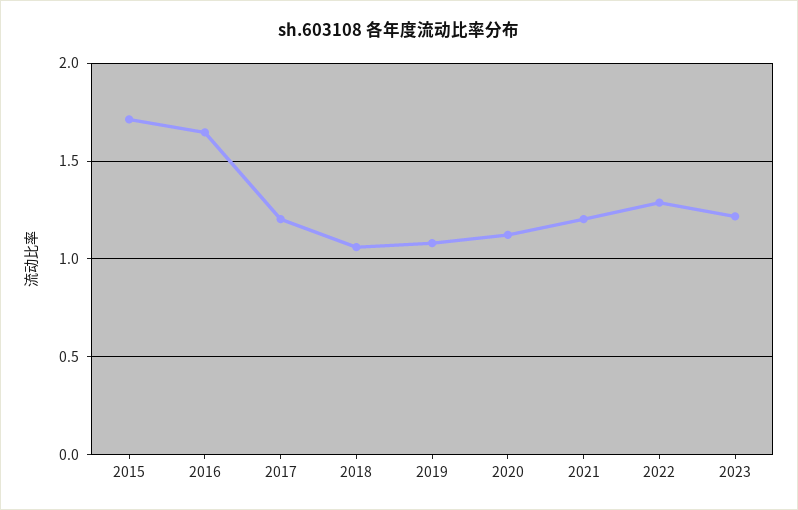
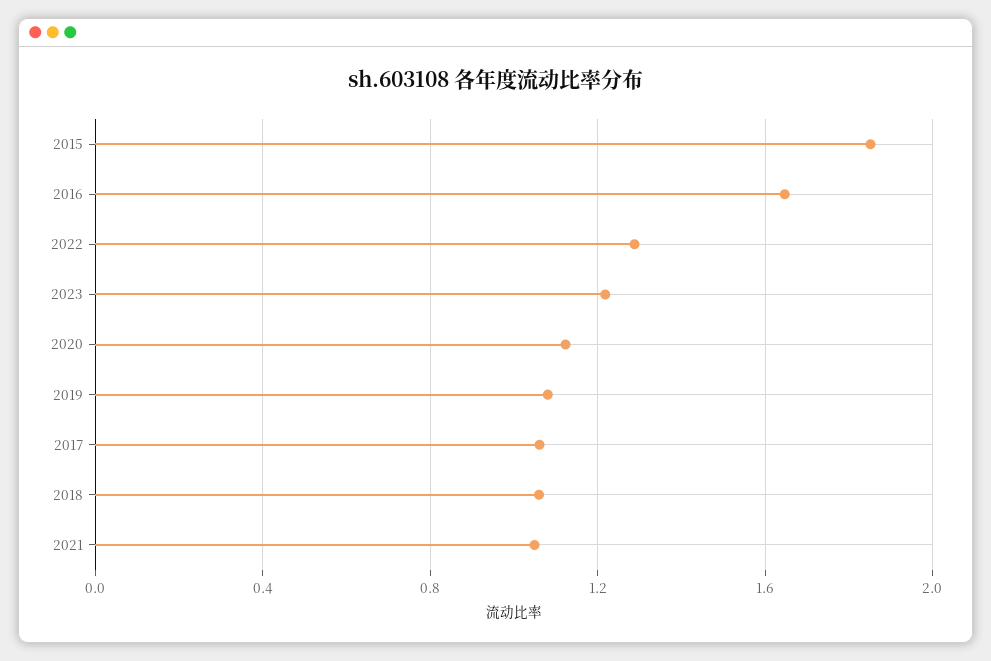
2015: 1.7 -> 1.85
2017: 1.2 -> 1.05
2021: 1.2 -> 1.05

